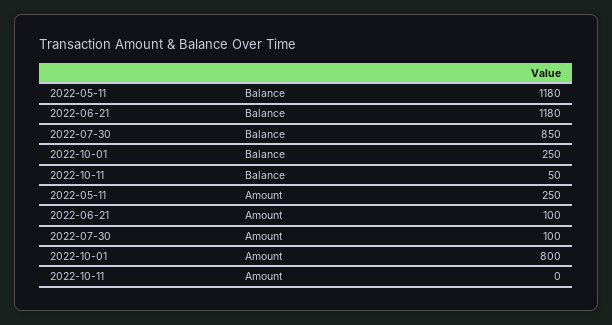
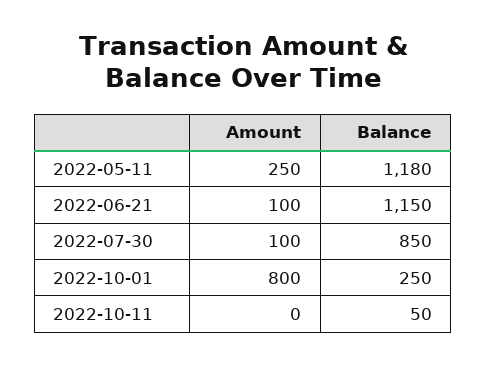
2022-06-21, Balance: 1180 -> 1150

